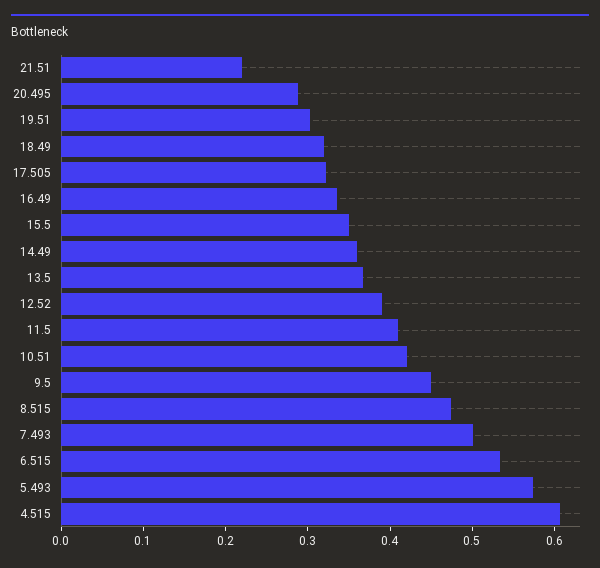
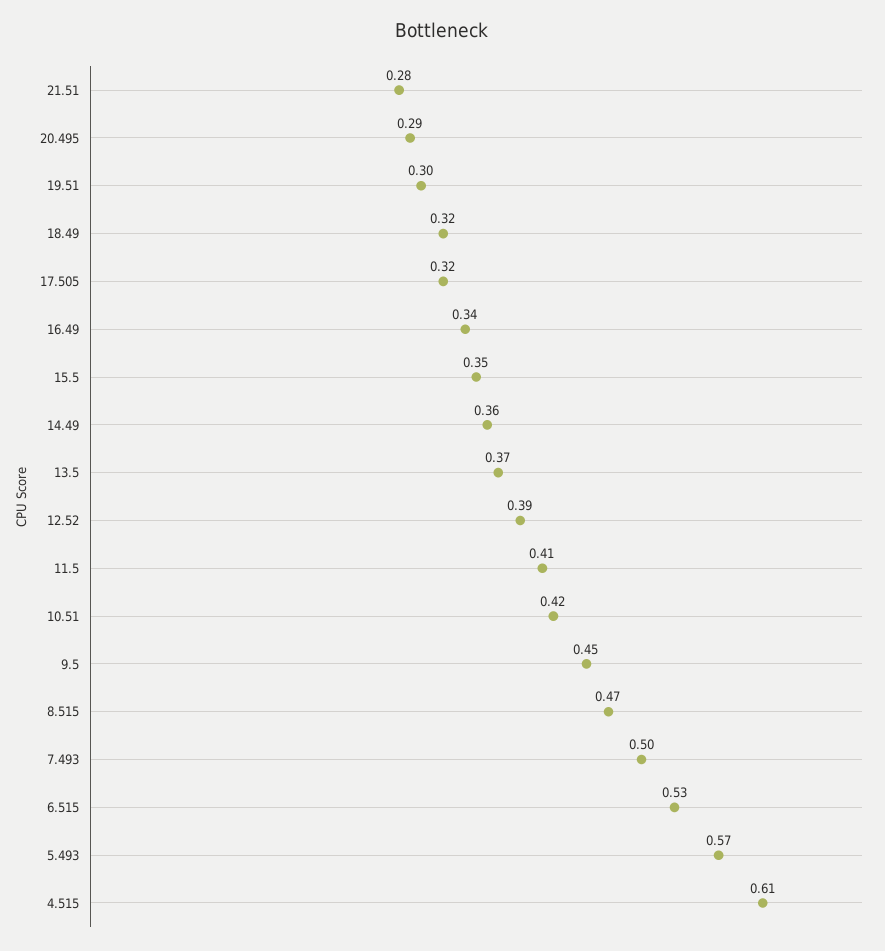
21.51: 0.22 -> 0.28

